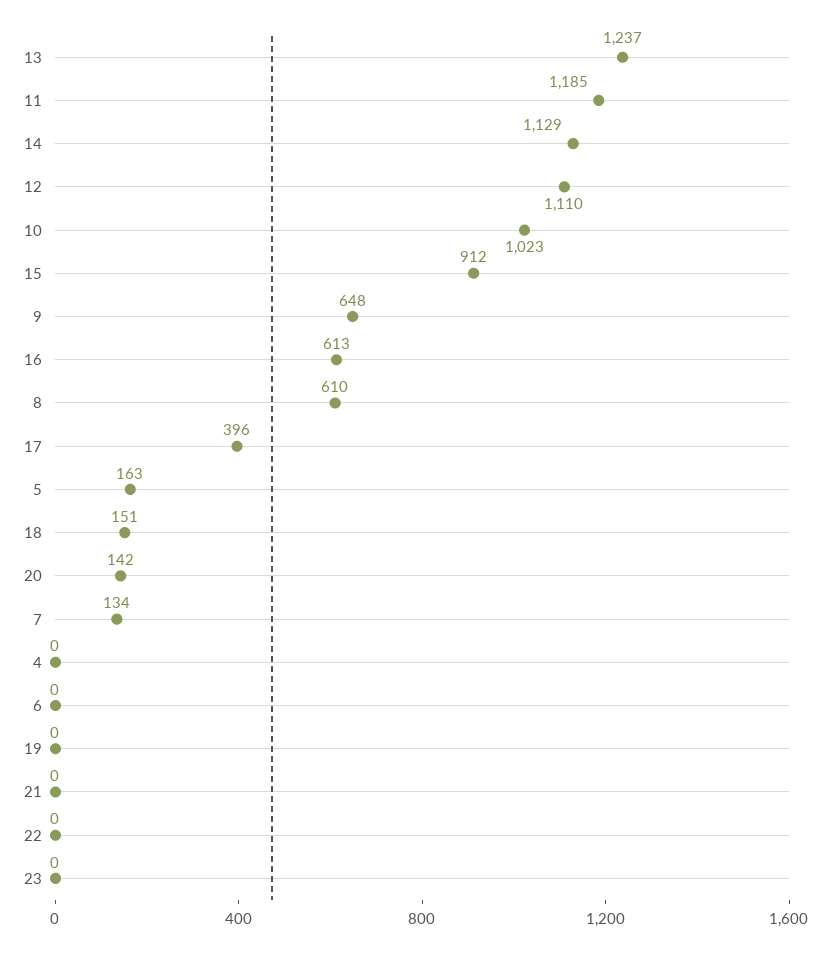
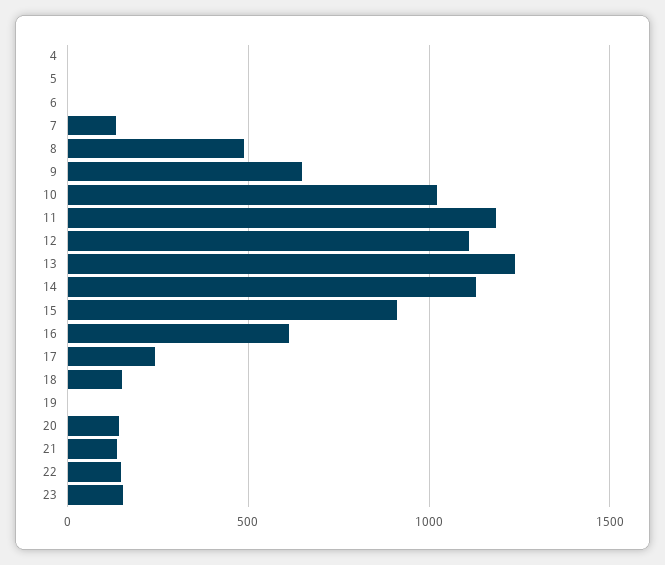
8: 610 -> 500
17: 396 -> 250
5: 163 -> 0
21: 0 -> 150
22: 0 -> 150
23: 0 -> 150

